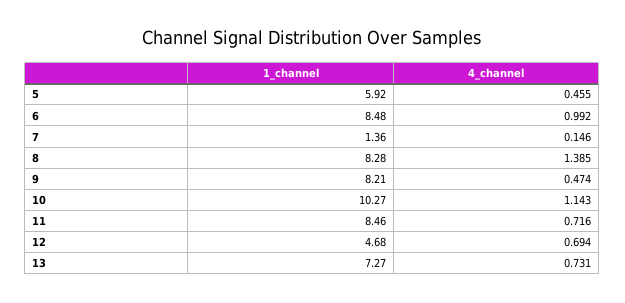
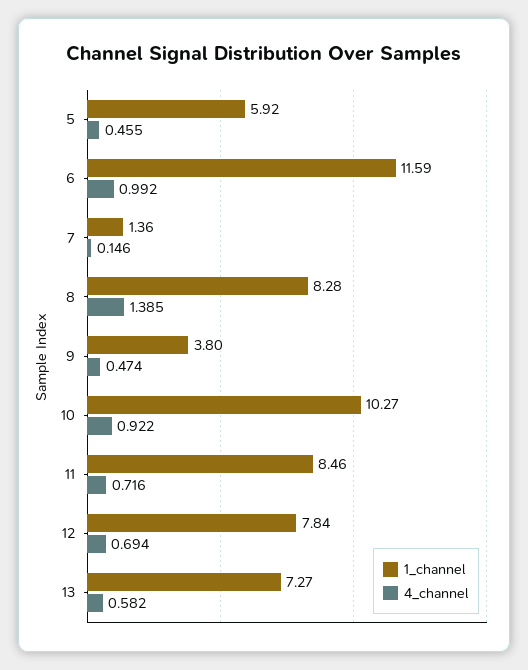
1_channel, 6: 8.48 -> 11.59
1_channel, 9: 8.21 -> 3.8
4_channel, 10: 1.143 -> 0.922
1_channel, 12: 4.68 -> 7.84
4_channel, 13: 0.731 -> 0.582

